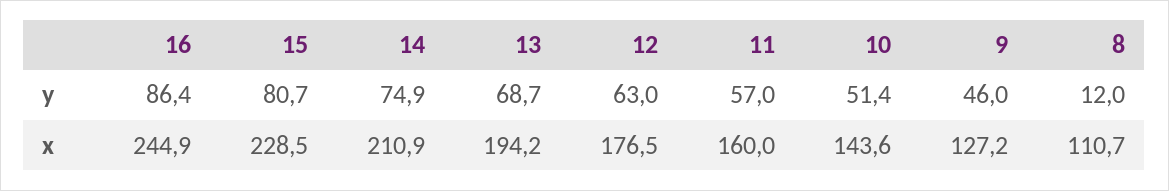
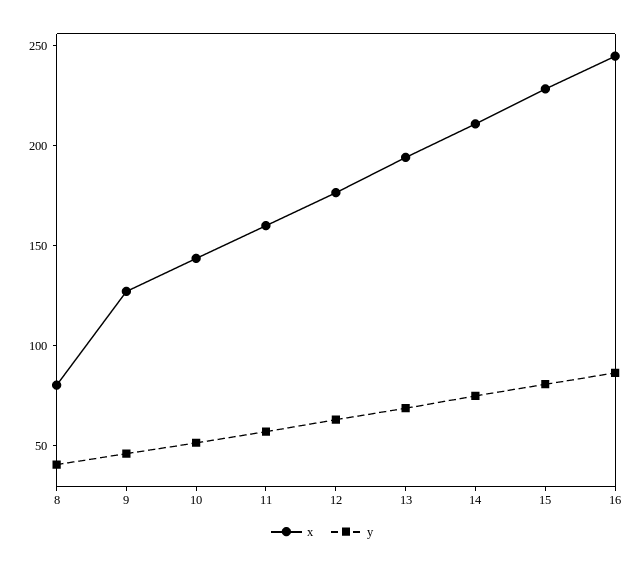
y, 8: 12 -> 40
x, 8: 110.7 -> 80

